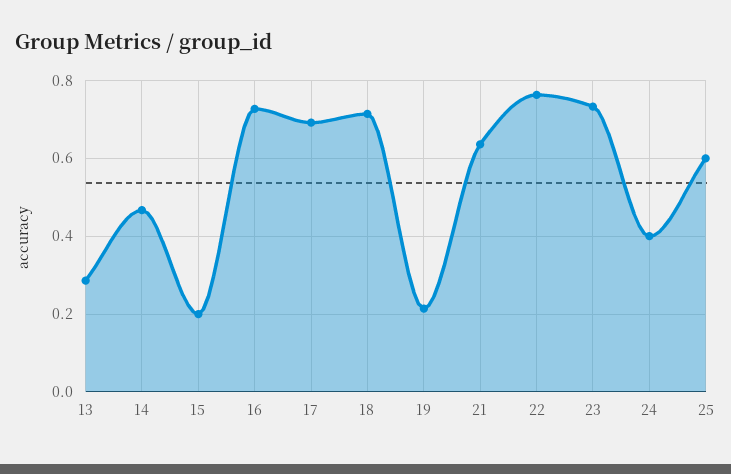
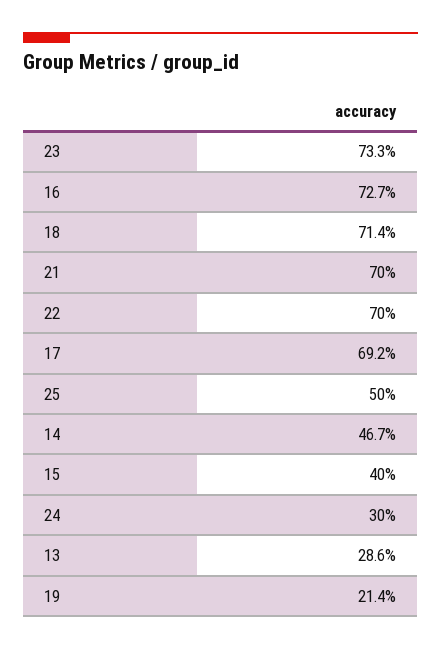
15: 0.2 -> 0.4
21: 0.64 -> 0.7
22: 0.76 -> 0.7
24: 0.4 -> 0.3
25: 0.6 -> 0.5

